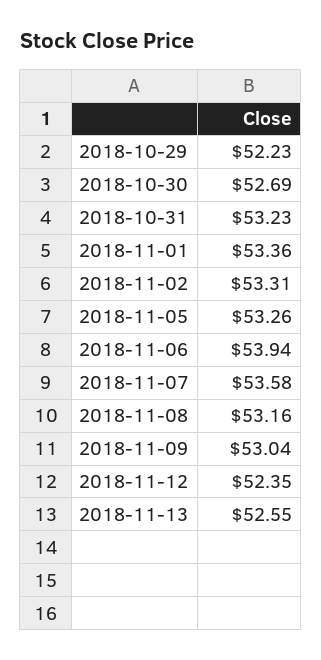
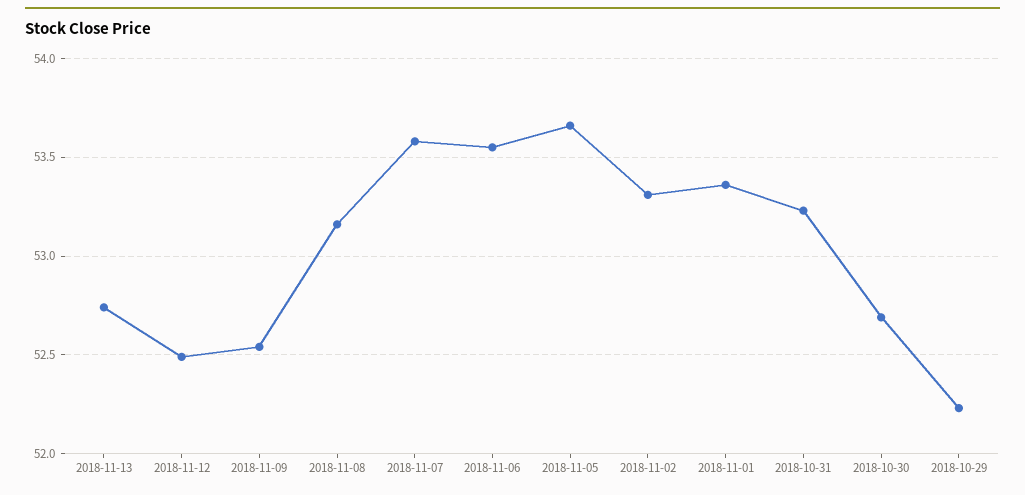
2018-11-05: 53.26 -> 53.65
2018-11-06: 53.94 -> 53.55
2018-11-09: 53.04 -> 52.55
2018-11-12: 52.35 -> 52.5
2018-11-13: 52.55 -> 52.75

